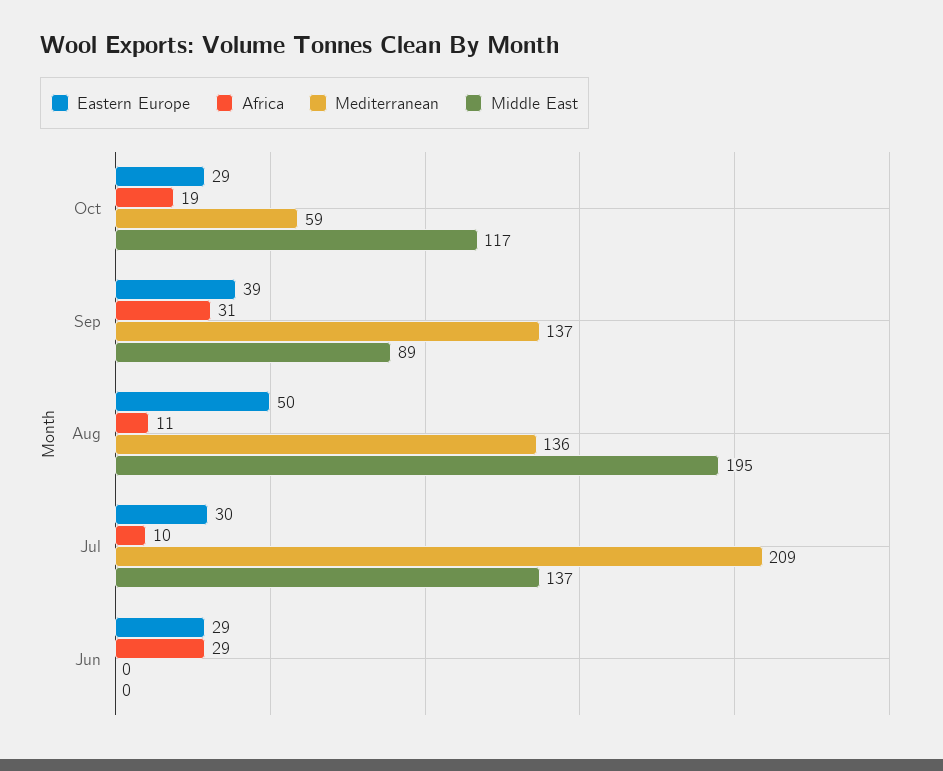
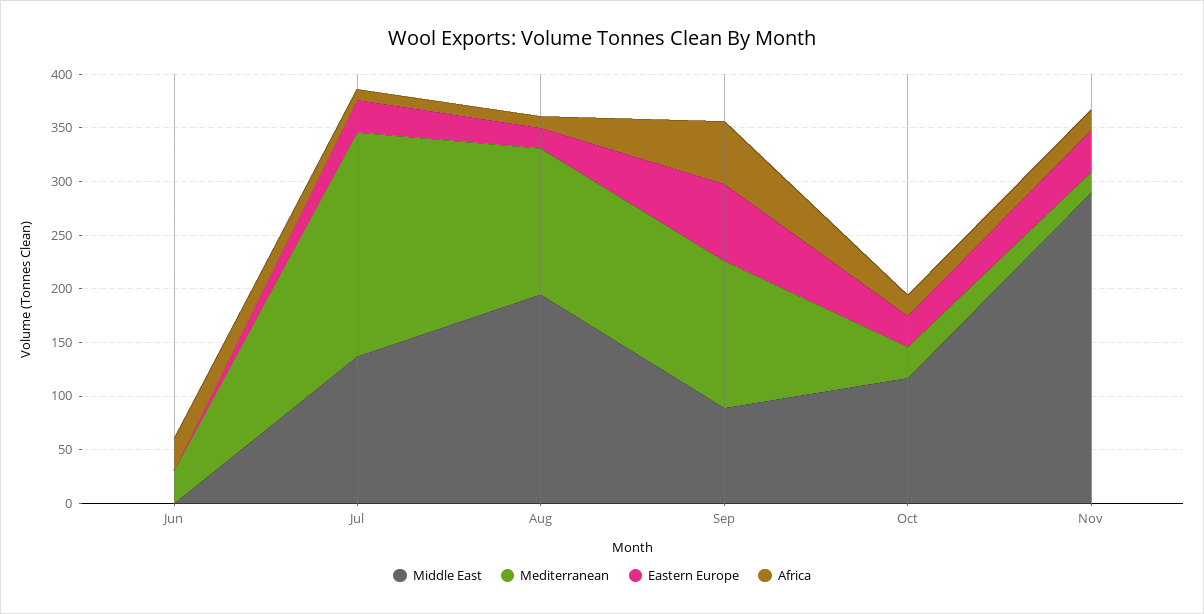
Mediterranean, Oct: 59 -> 30
Eastern Europe, Sep: 39 -> 70
Africa, Sep: 31 -> 60
Eastern Europe, Aug: 50 -> 20
Eastern Europe, Jun: 29 -> 0
Mediterranean, Jun: 0 -> 30
Middle East, Nov: none -> 290
Mediterranean, Nov: none -> 20
Eastern Europe, Nov: none -> 40
Africa, Nov: none -> 20

